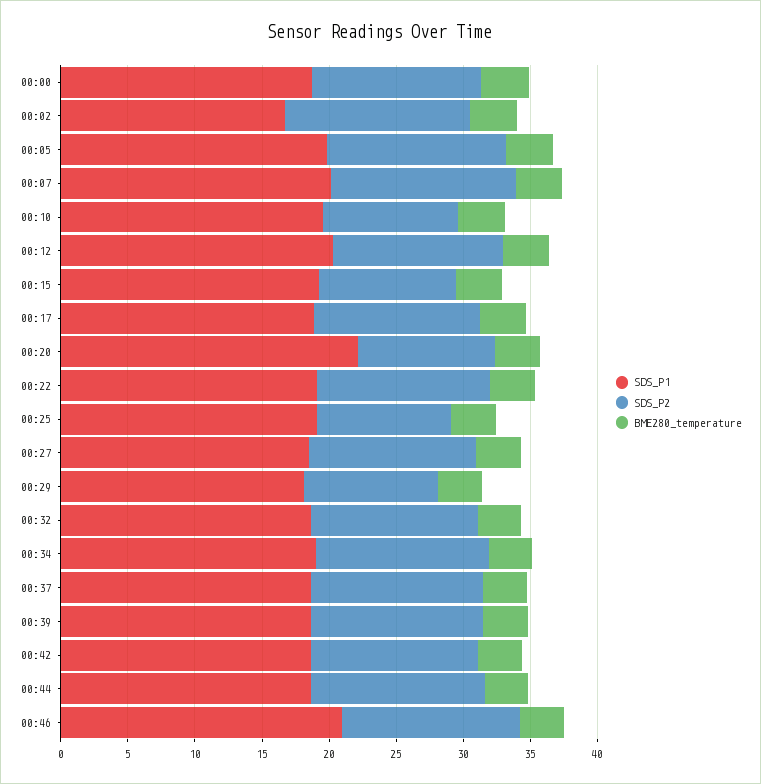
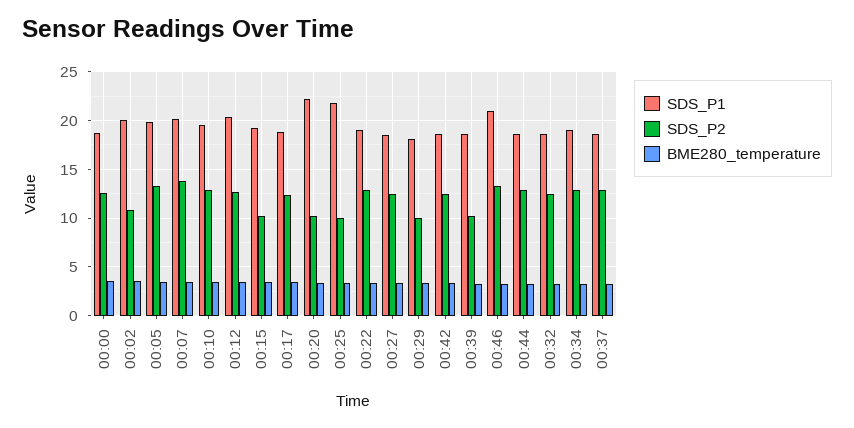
SDS_P1, 00:02: 17 -> 20
SDS_P2, 00:02: 14 -> 11
SDS_P2, 00:10: 10 -> 13
SDS_P1, 00:25: 19 -> 22
SDS_P2, 00:39: 13 -> 10

